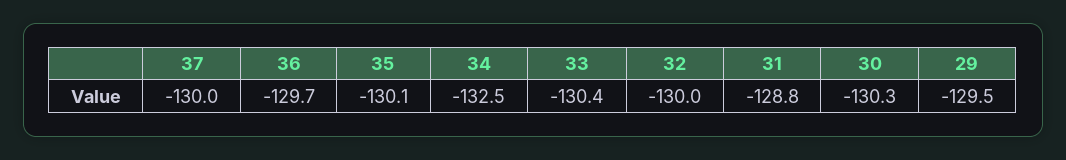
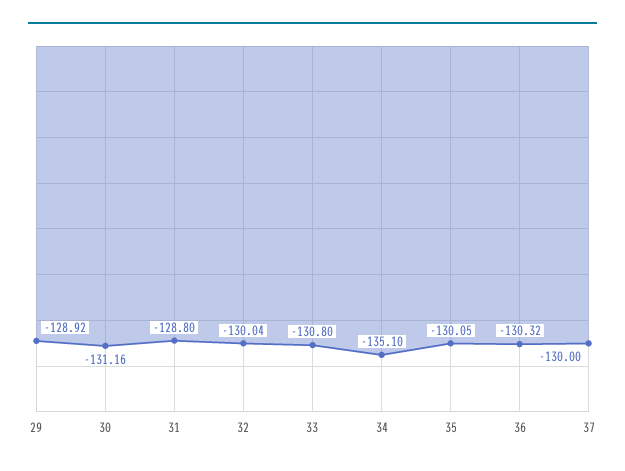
36: -129.7 -> -130.32
34: -132.5 -> -135.1
33: -130.4 -> -130.8
30: -130.3 -> -131.16
29: -129.5 -> -128.92

